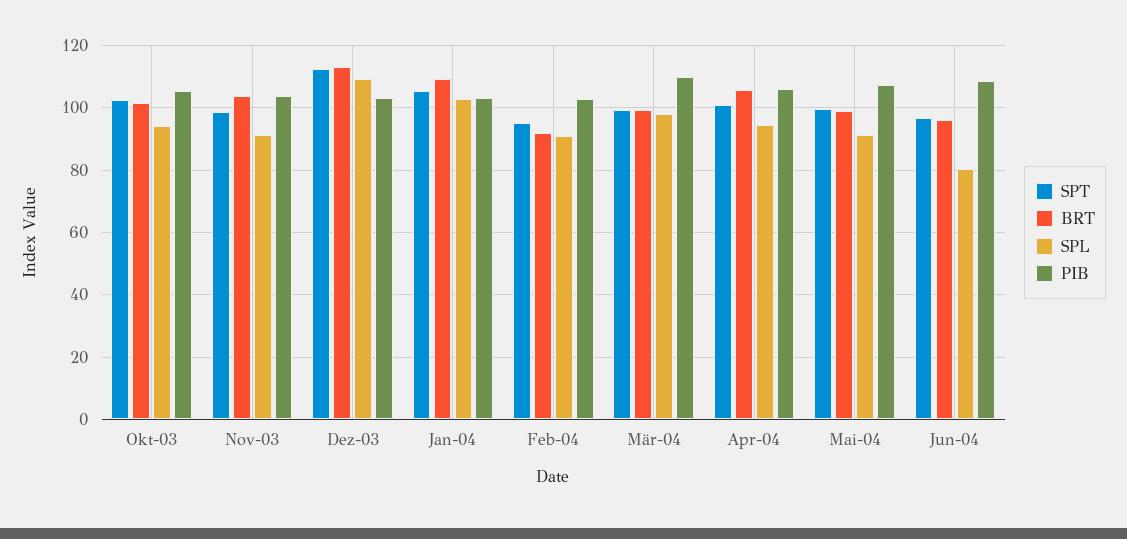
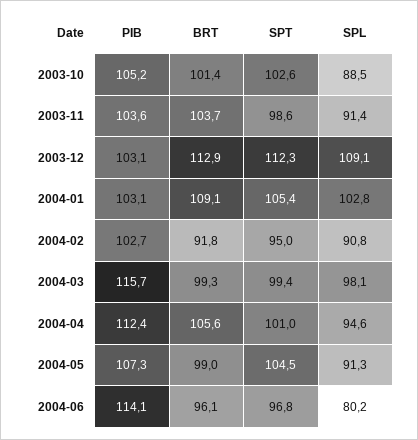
SPL, Okt-03: 94 -> 88.5
PIB, Mär-04: 110 -> 115.7
PIB, Apr-04: 106 -> 112.4
SPT, Mai-04: 100 -> 104.5
PIB, Jun-04: 108 -> 114.1

